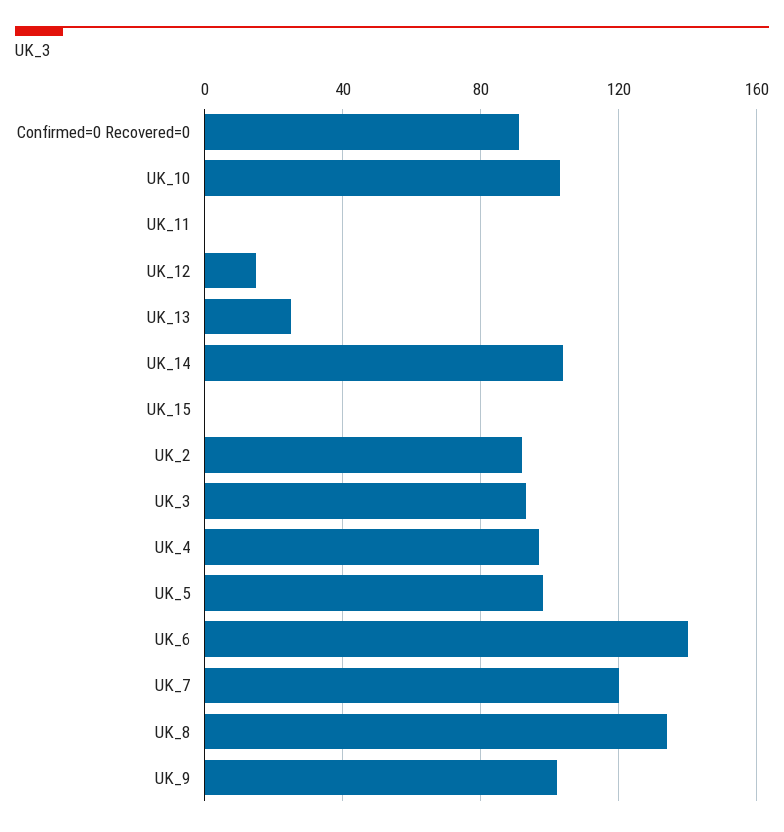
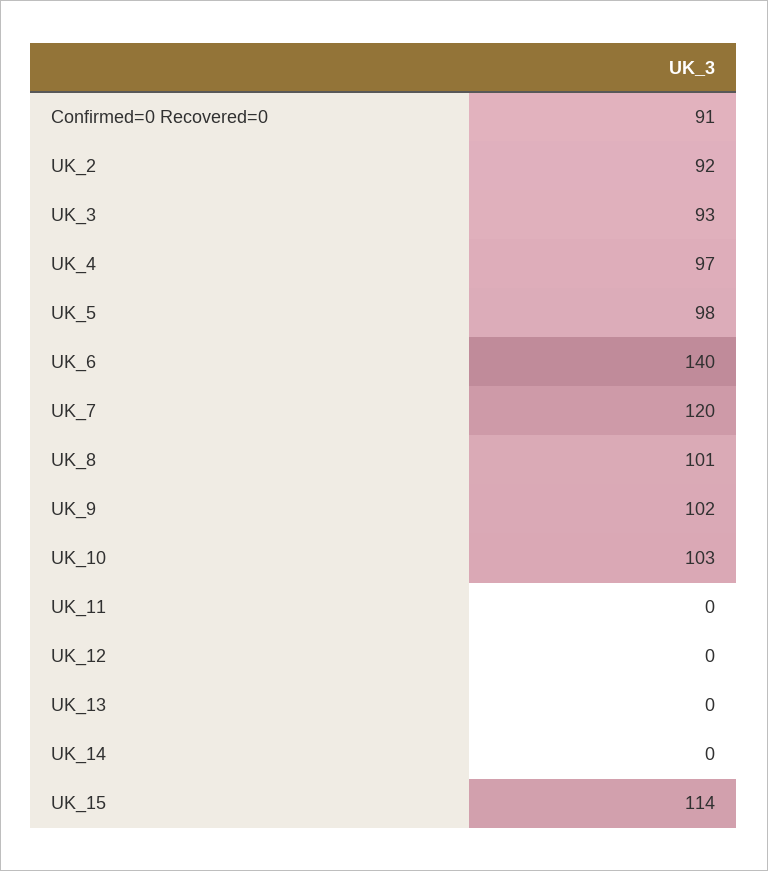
UK_12: 15 -> 0
UK_13: 25 -> 0
UK_14: 105 -> 0
UK_15: 0 -> 114
UK_8: 135 -> 101

